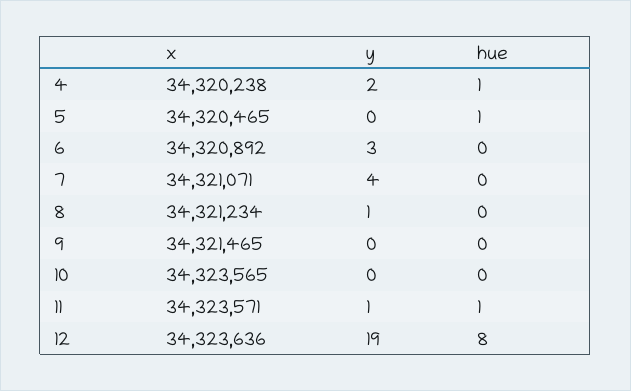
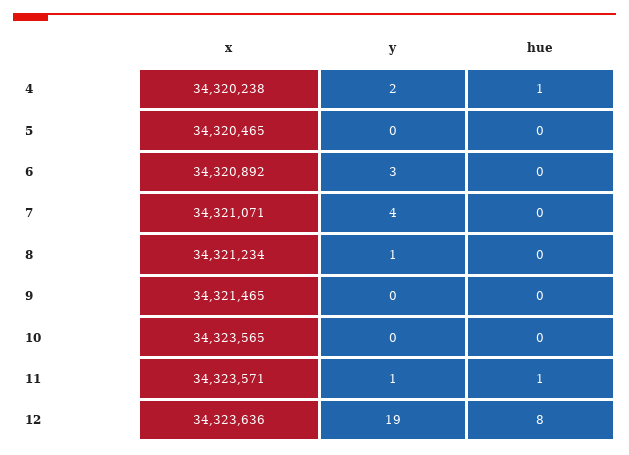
hue, 5: 1 -> 0

